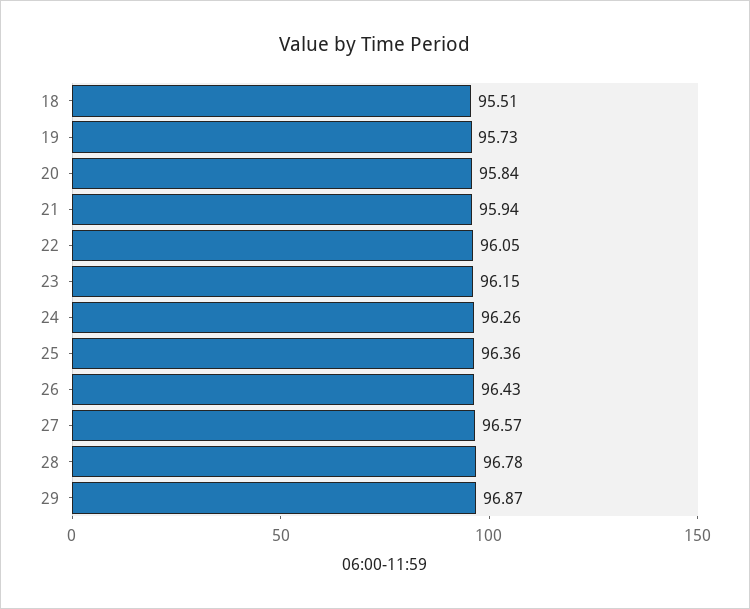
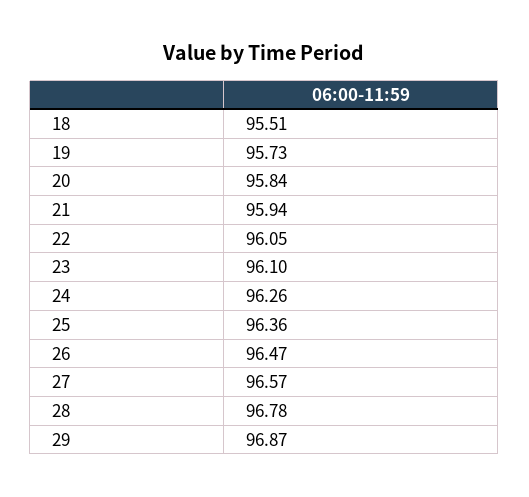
23: 96.15 -> 96.1
26: 96.43 -> 96.47

